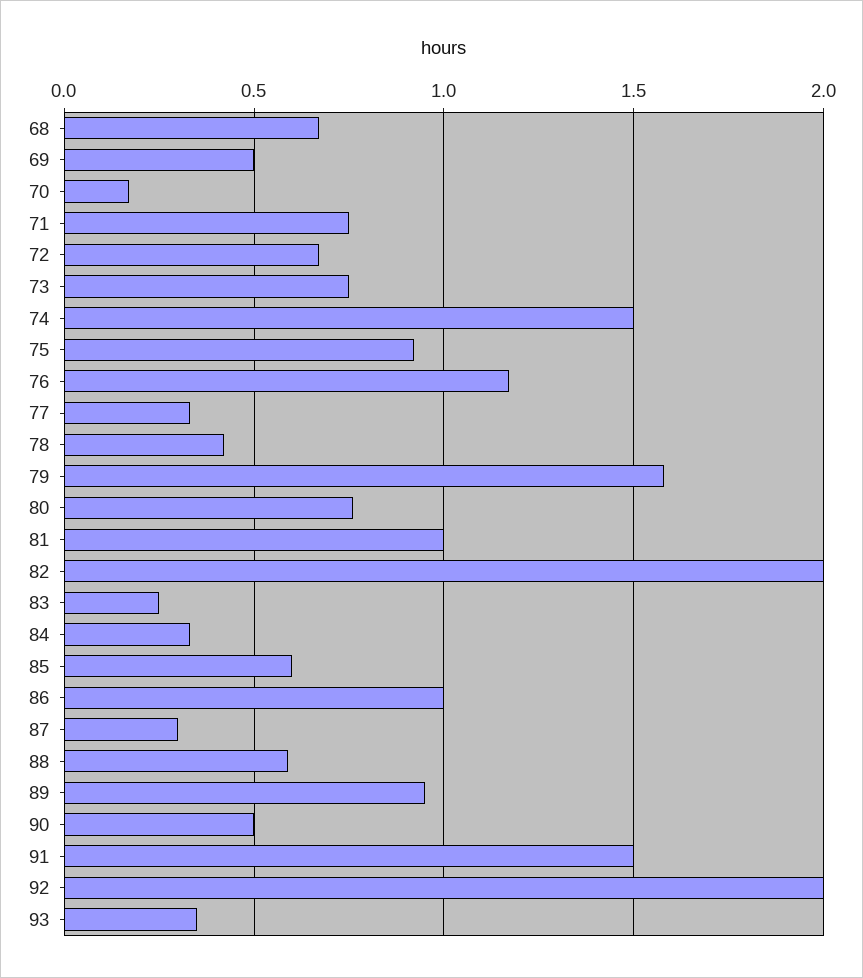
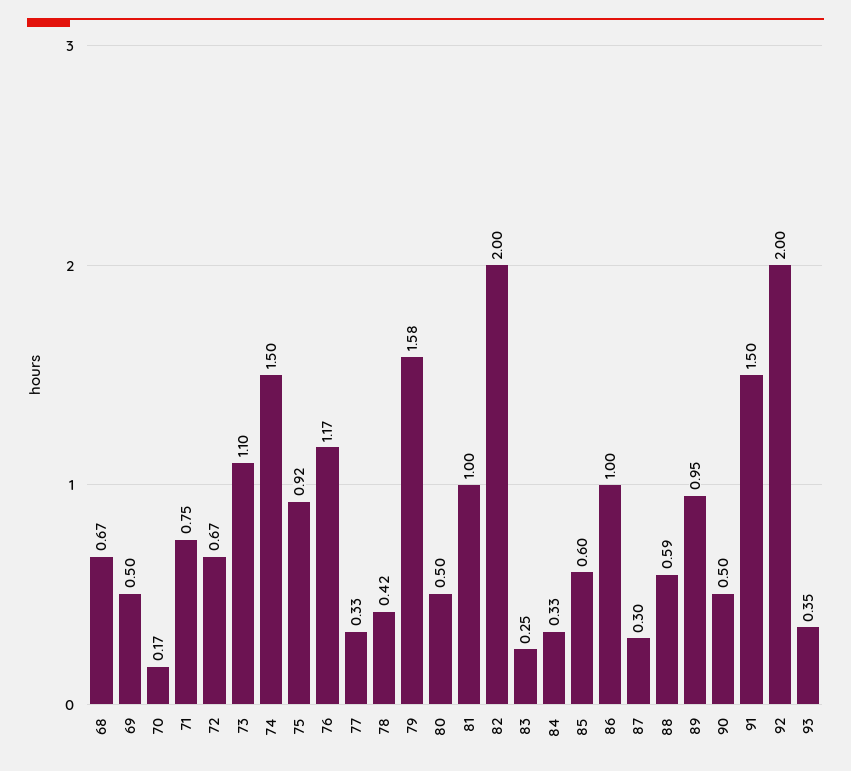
73: 0.75 -> 1.1
80: 0.75 -> 0.5

